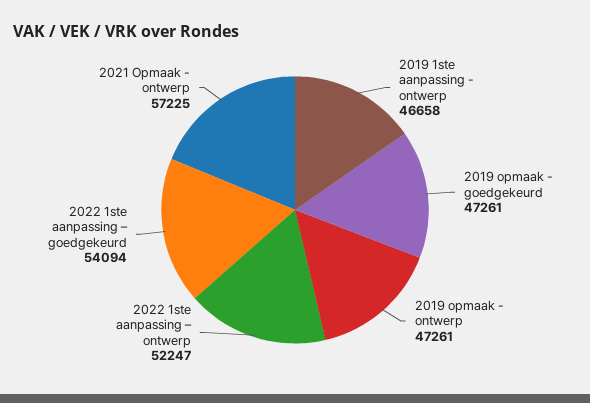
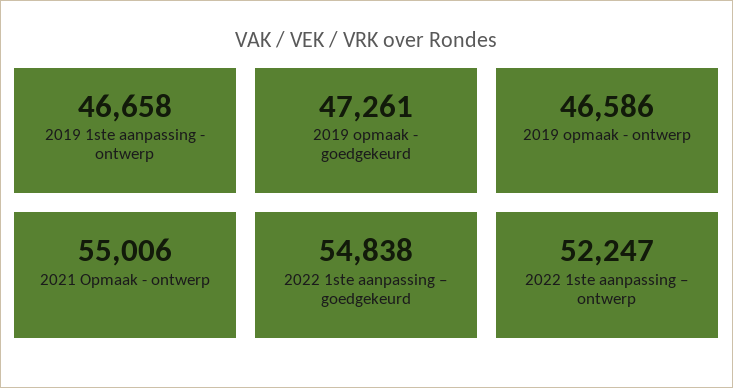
2019 opmaak - ontwerp: 47261 -> 46586
2022 1ste aanpassing – goedgekeurd: 54094 -> 54838
2021 Opmaak - ontwerp: 57225 -> 55006

